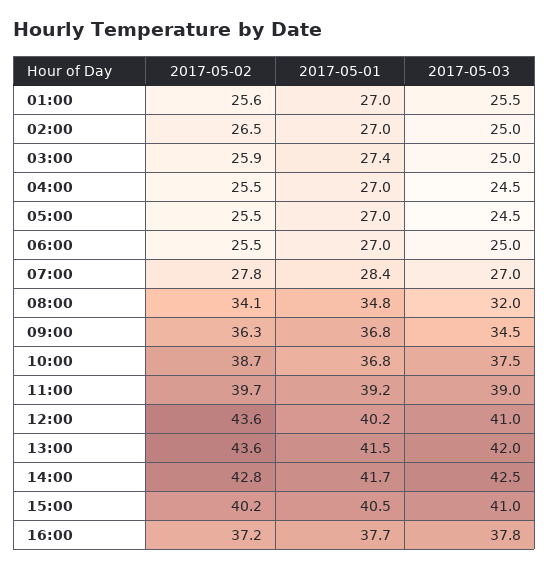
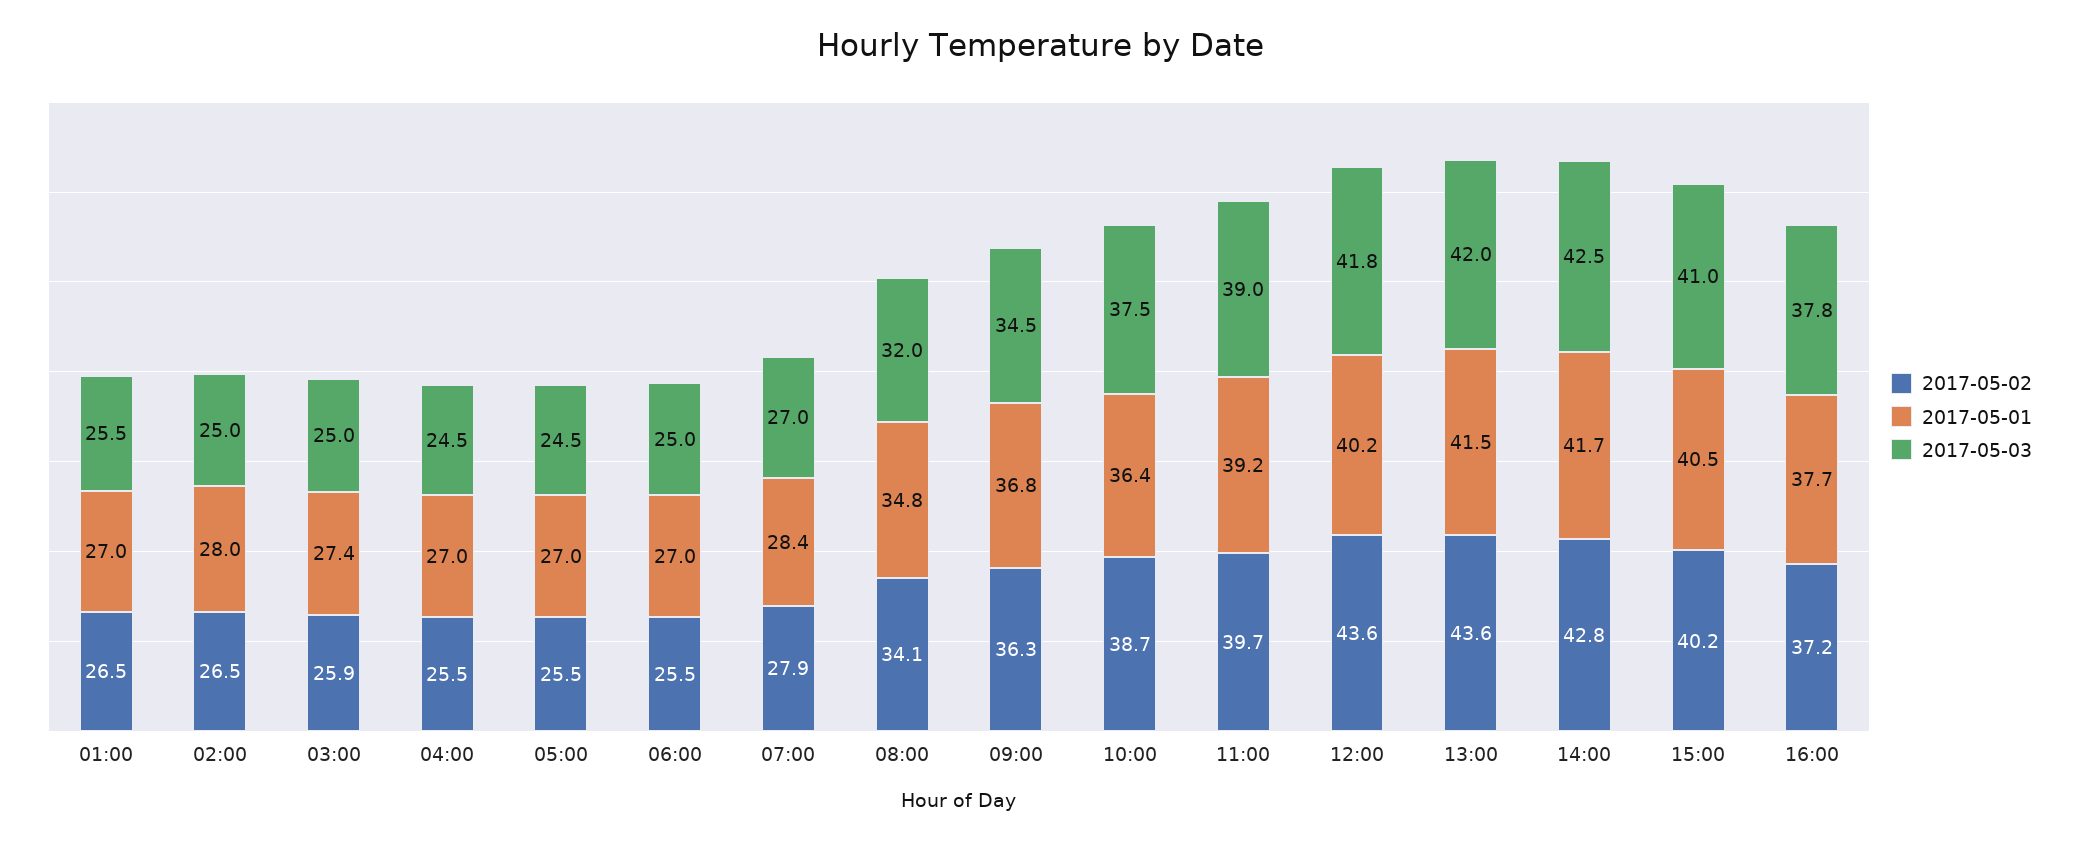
2017-05-02, 01:00: 25.6 -> 26.5
2017-05-01, 02:00: 27 -> 28
2017-05-02, 07:00: 27.8 -> 27.9
2017-05-01, 10:00: 36.8 -> 36.4
2017-05-03, 12:00: 41 -> 41.8

